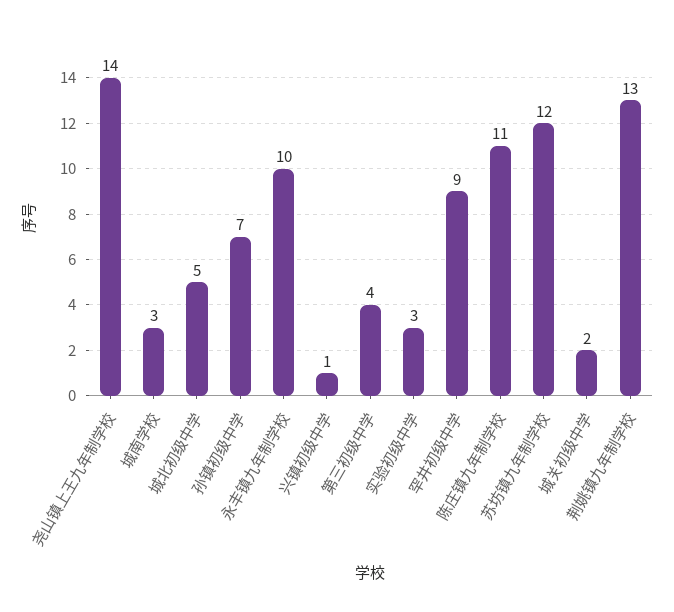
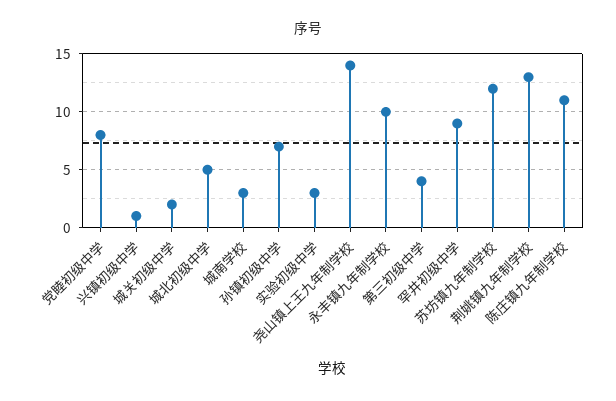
党睦初级中学: none -> 8

